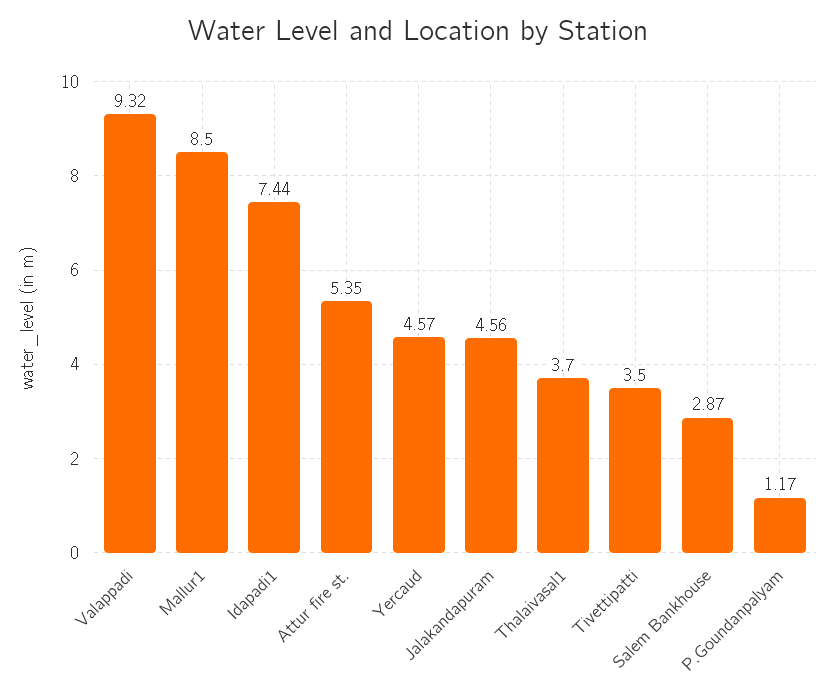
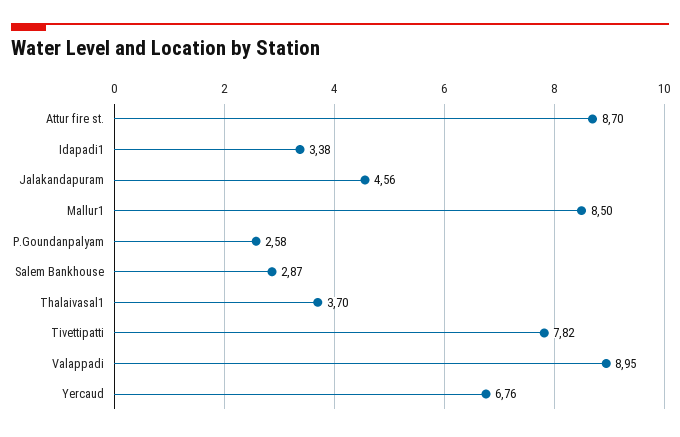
Valappadi: 9.32 -> 8.95
Idapadi1: 7.44 -> 3.38
Attur fire st.: 5.35 -> 8.7
Yercaud: 4.57 -> 6.76
Tivettipatti: 3.5 -> 7.82
P.Goundanpalyam: 1.17 -> 2.58

